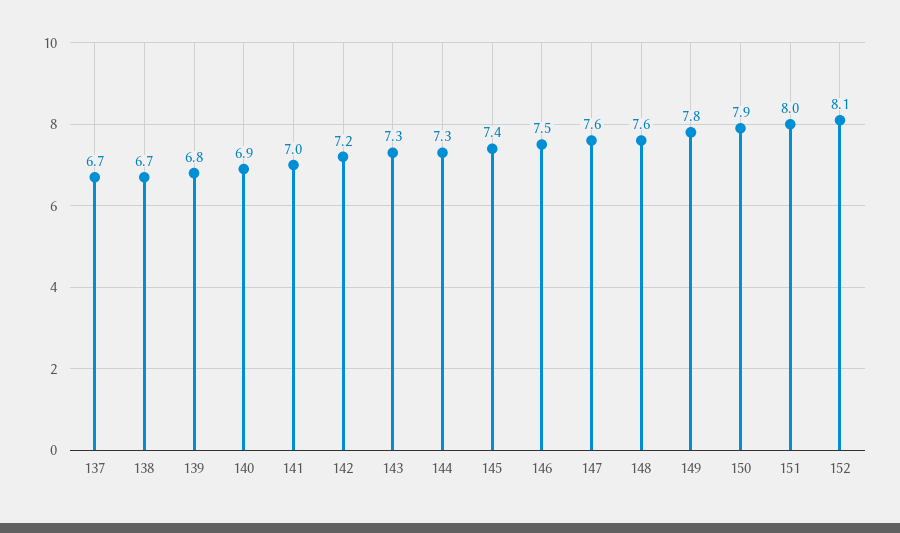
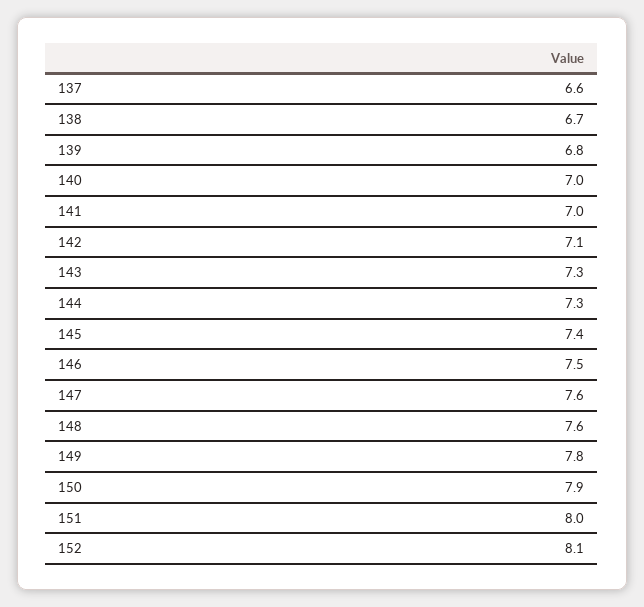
137: 6.7 -> 6.6
140: 6.9 -> 7
142: 7.2 -> 7.1

